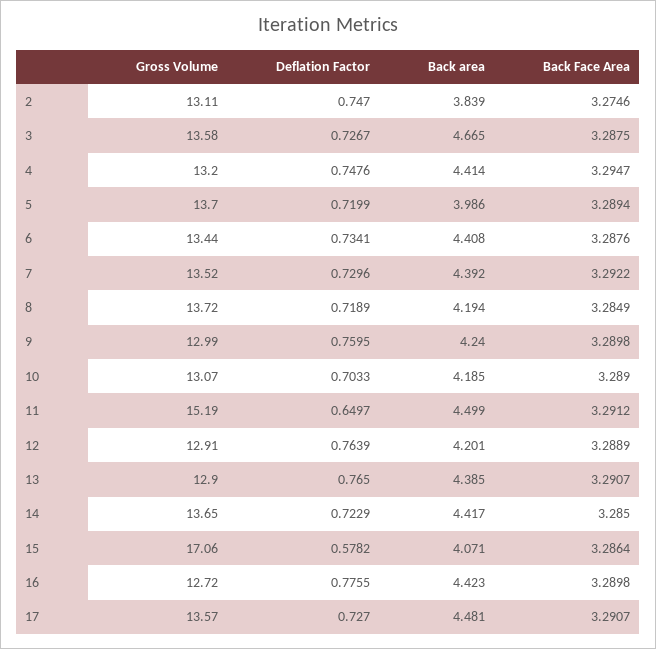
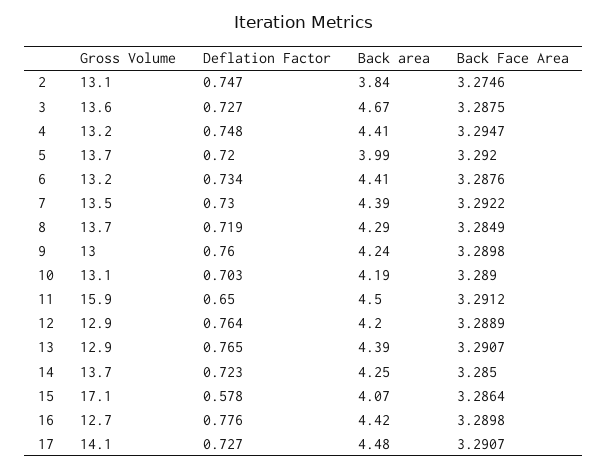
Back Face Area, 5: 3.2894 -> 3.292
Gross Volume, 6: 13.44 -> 13.2
Back area, 8: 4.194 -> 4.29
Gross Volume, 11: 15.19 -> 15.9
Back area, 14: 4.417 -> 4.25
Gross Volume, 17: 13.57 -> 14.1

